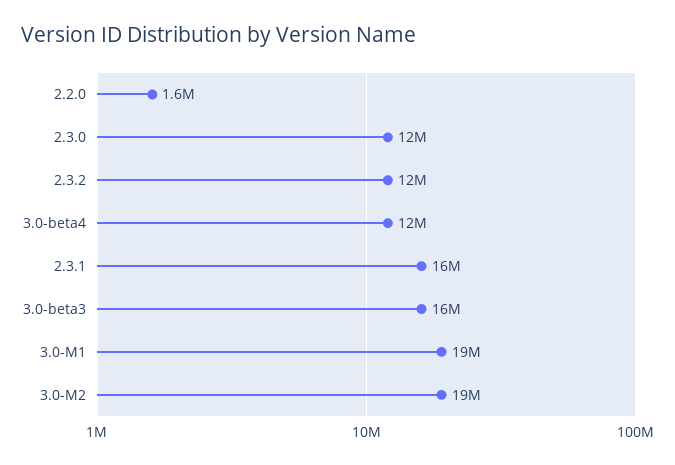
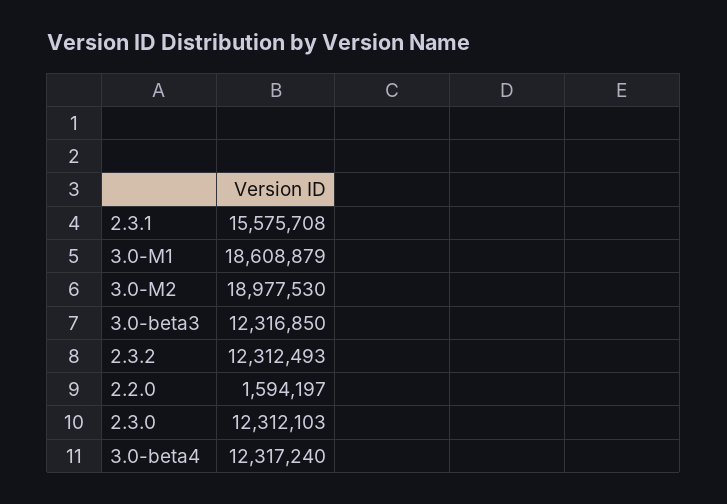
3.0-beta3: 16000000 -> 12316850

